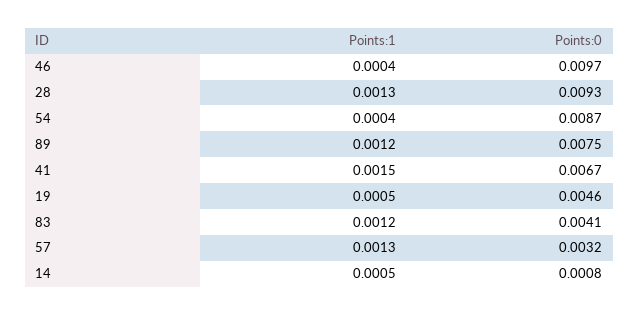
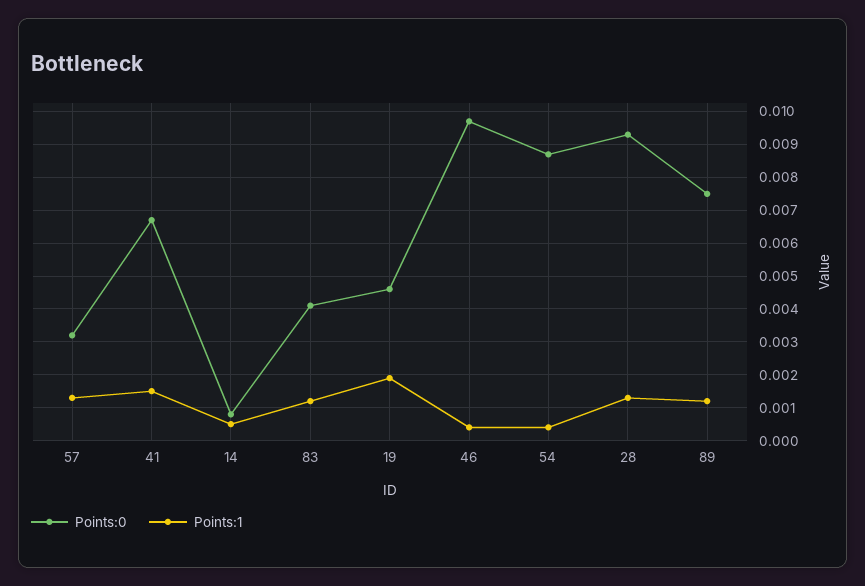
Points:1, 19: 0.0005 -> 0.002

